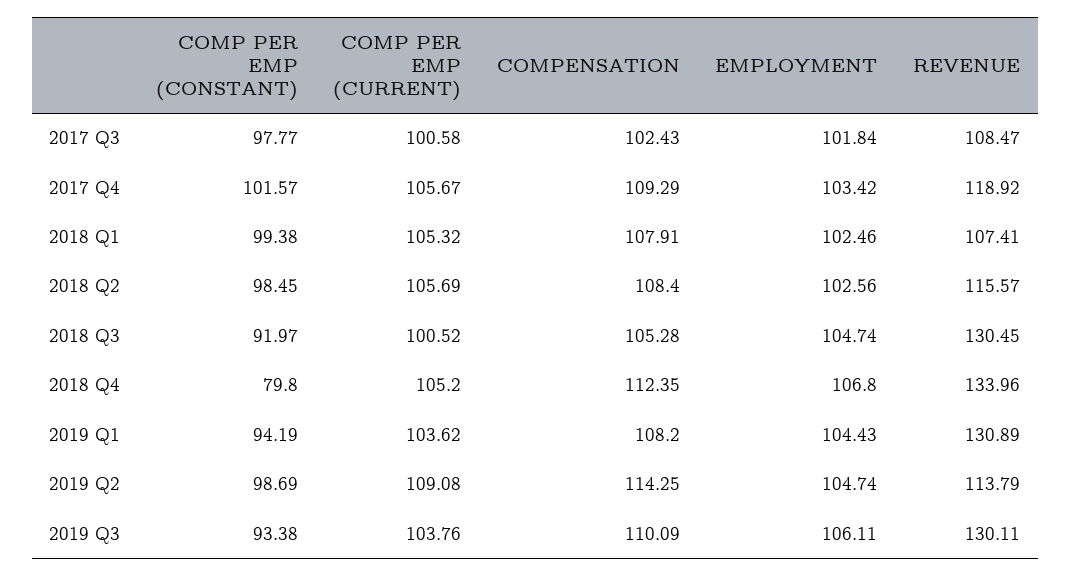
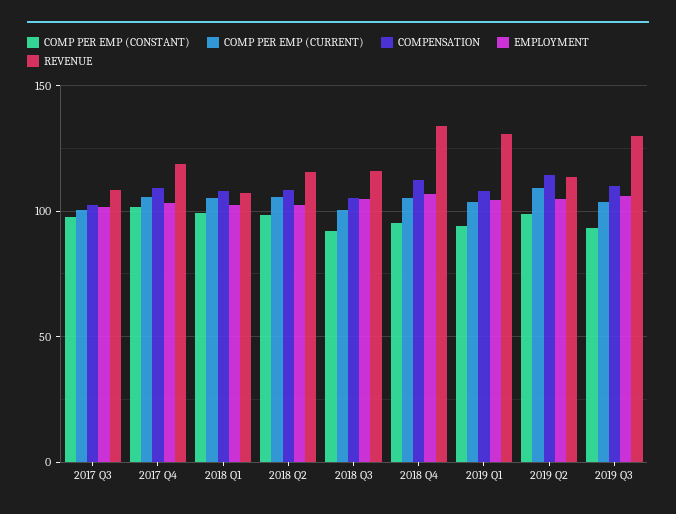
REVENUE, 2018 Q3: 130.45 -> 115
COMP PER EMP (CONSTANT), 2018 Q4: 79.8 -> 95

